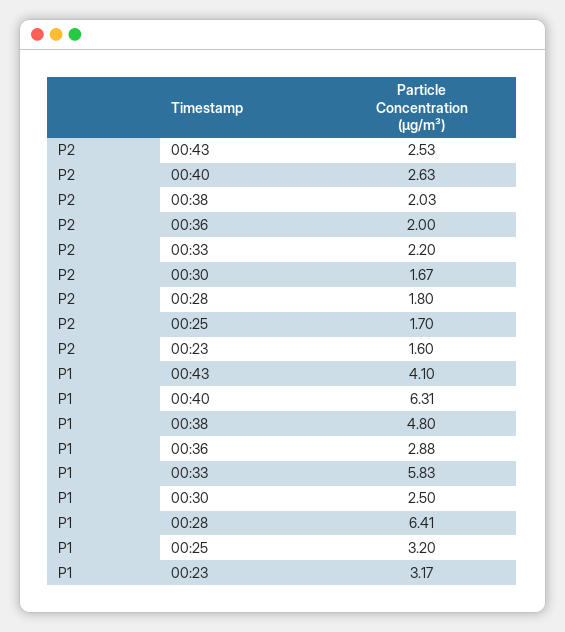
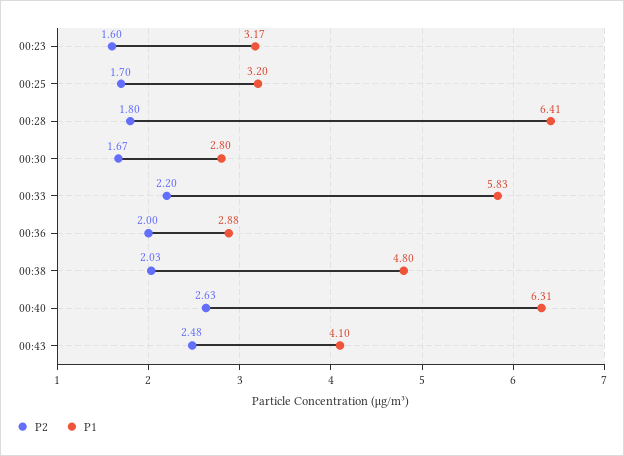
P2, 00:43: 2.53 -> 2.48
P1, 00:30: 2.5 -> 2.8

